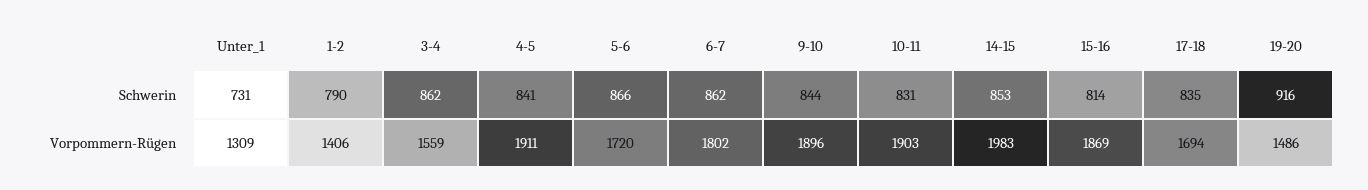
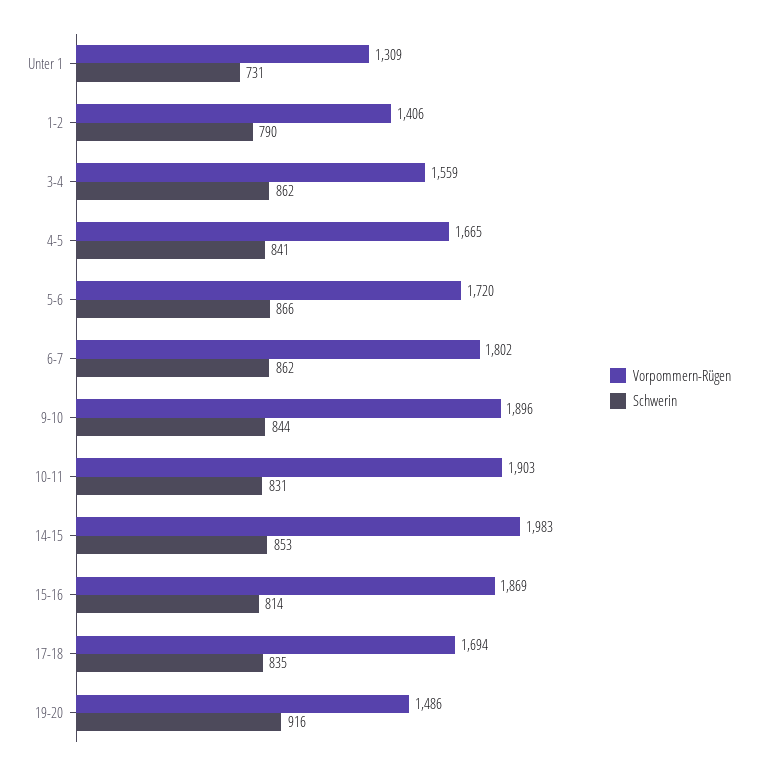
Vorpommern-Rügen, 4-5: 1911 -> 1665

